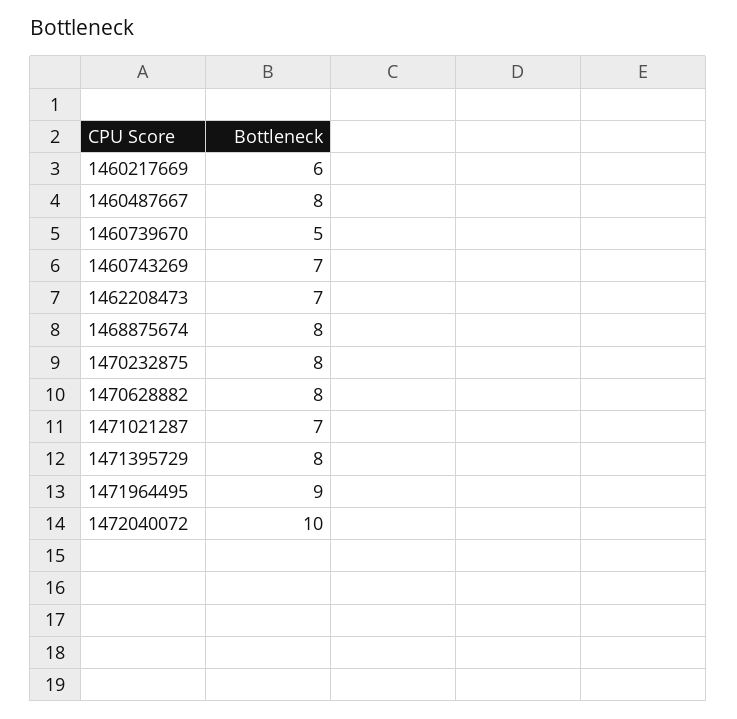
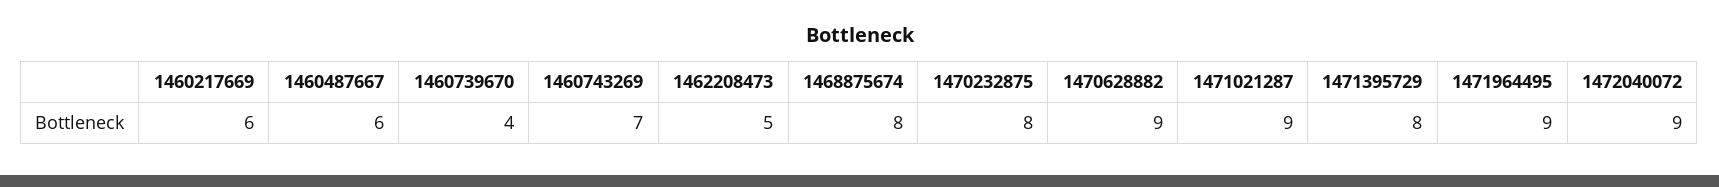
1460487667: 8 -> 6
1460739670: 5 -> 4
1462208473: 7 -> 5
1470628882: 8 -> 9
1471021287: 7 -> 9
1472040072: 10 -> 9

